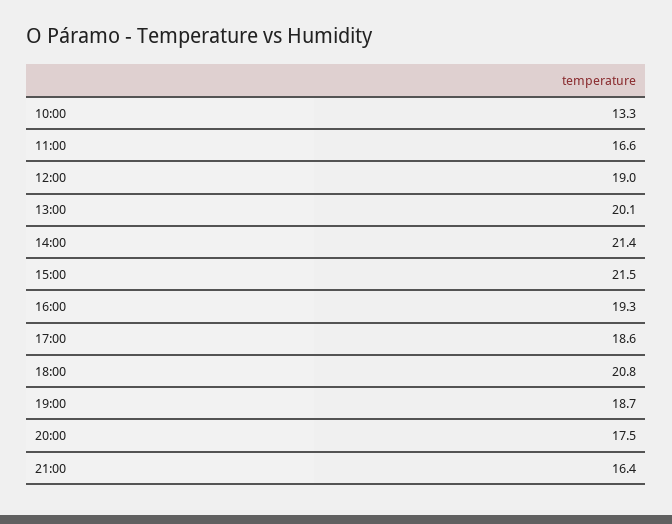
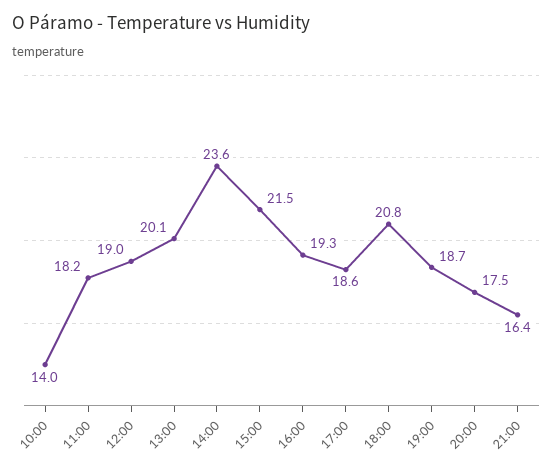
10:00: 13.3 -> 14
11:00: 16.6 -> 18.2
14:00: 21.4 -> 23.6

